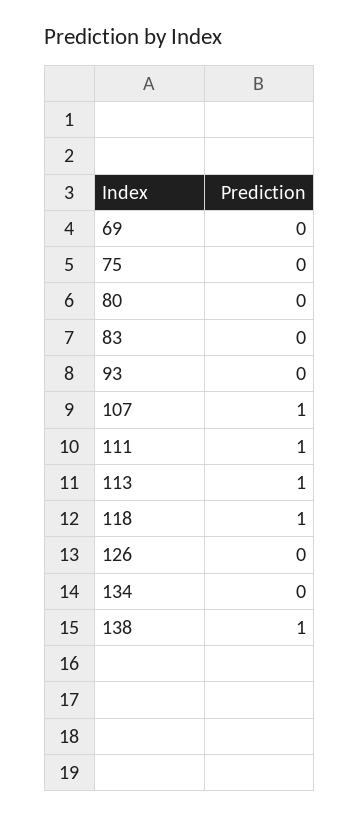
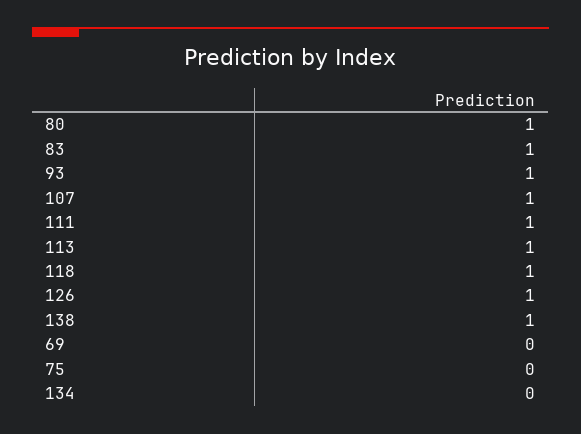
80: 0 -> 1
83: 0 -> 1
93: 0 -> 1
126: 0 -> 1

